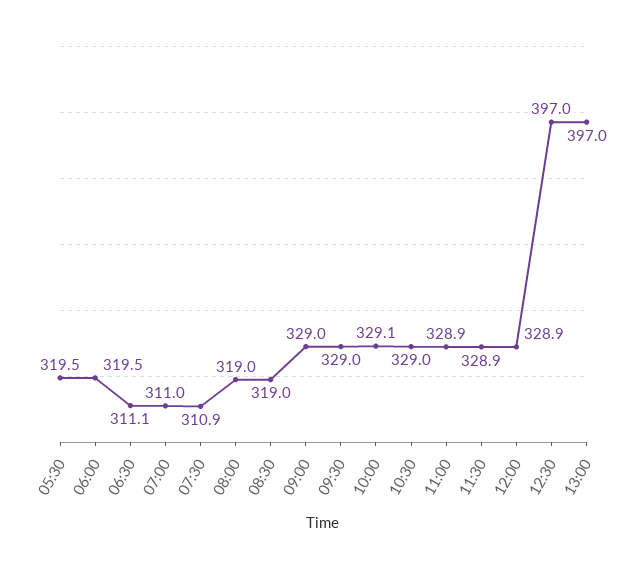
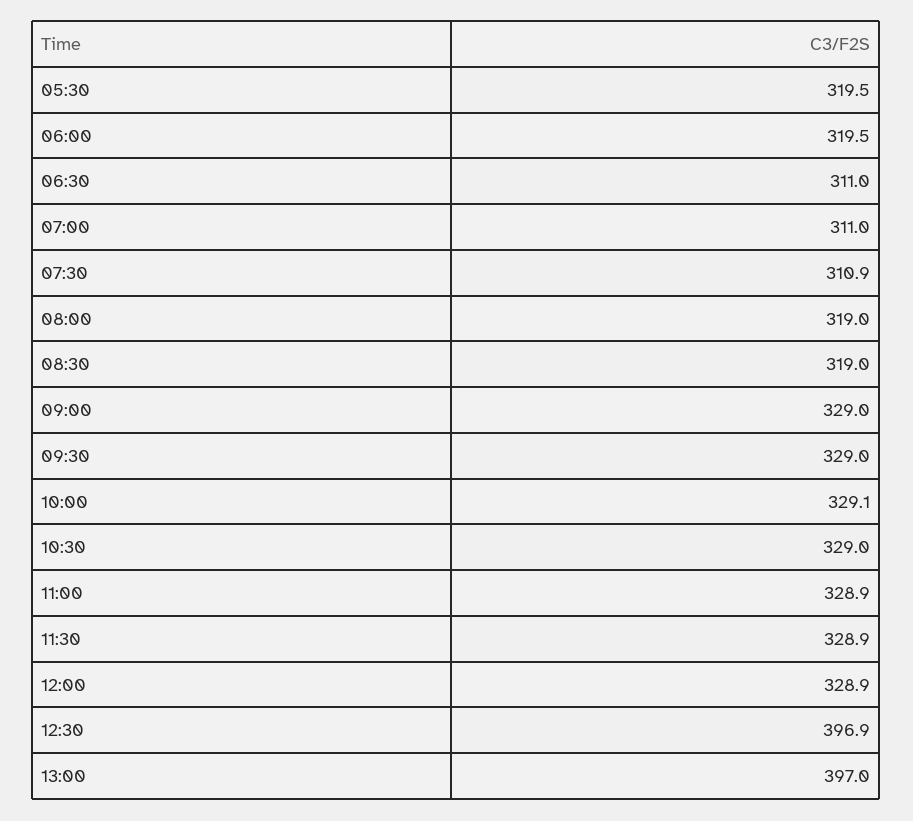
06:30: 311.1 -> 311
12:30: 397 -> 396.9

